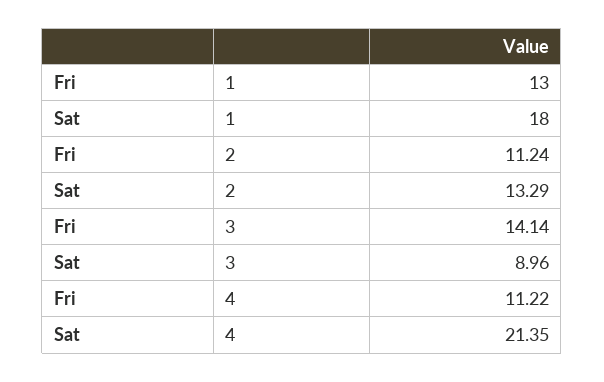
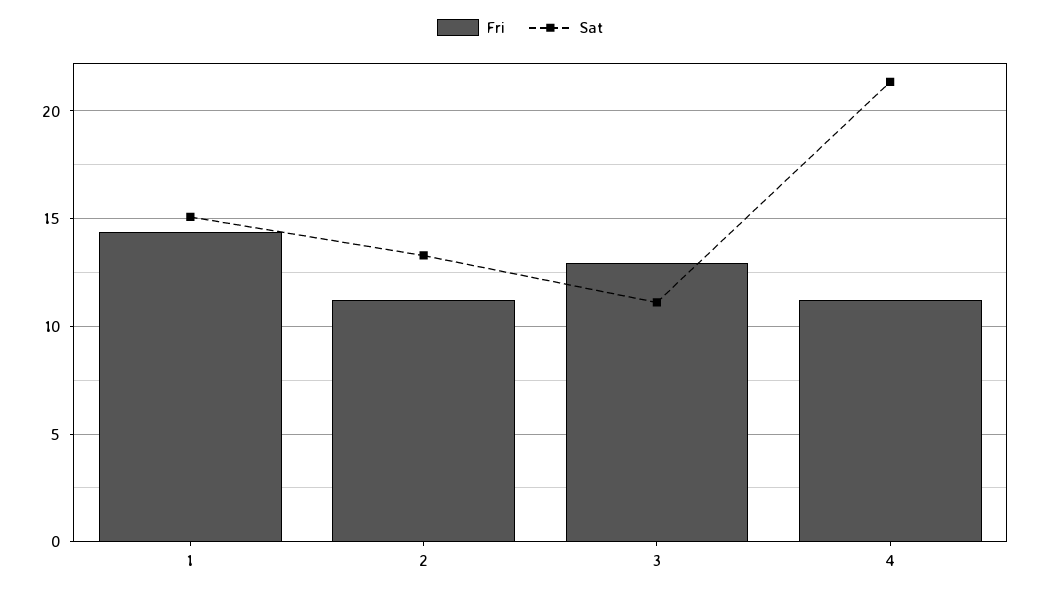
Fri, 1: 13 -> 14.5
Sat, 1: 18 -> 15
Fri, 3: 14.14 -> 13
Sat, 3: 8.96 -> 11

